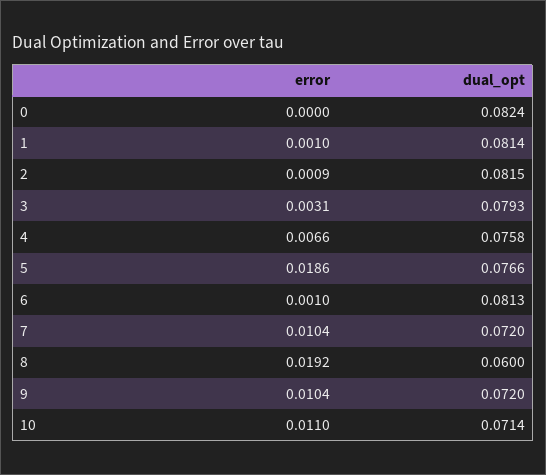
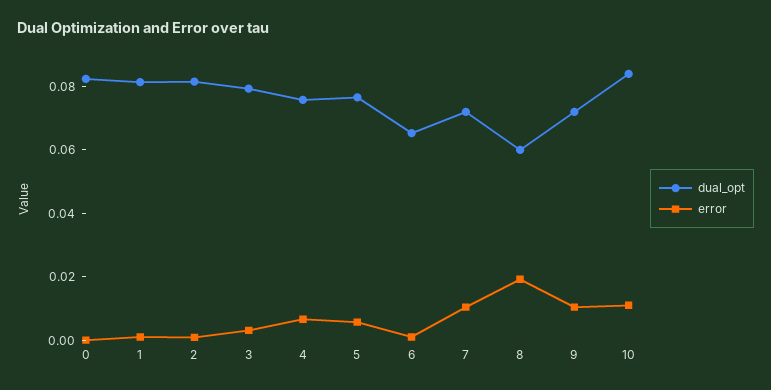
error, 5: 0.0186 -> 0.005
dual_opt, 6: 0.0813 -> 0.065
dual_opt, 10: 0.0714 -> 0.085

